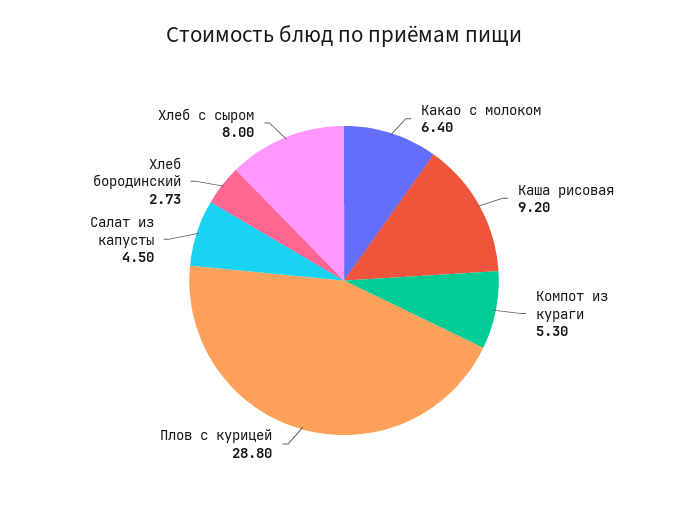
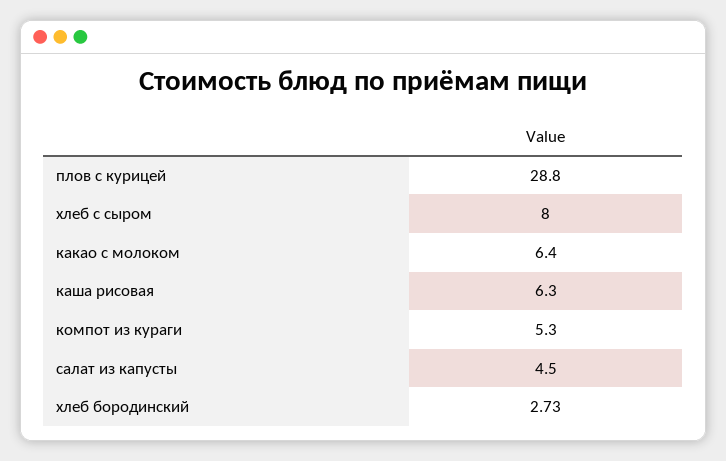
Каша рисовая: 9.2 -> 6.3

